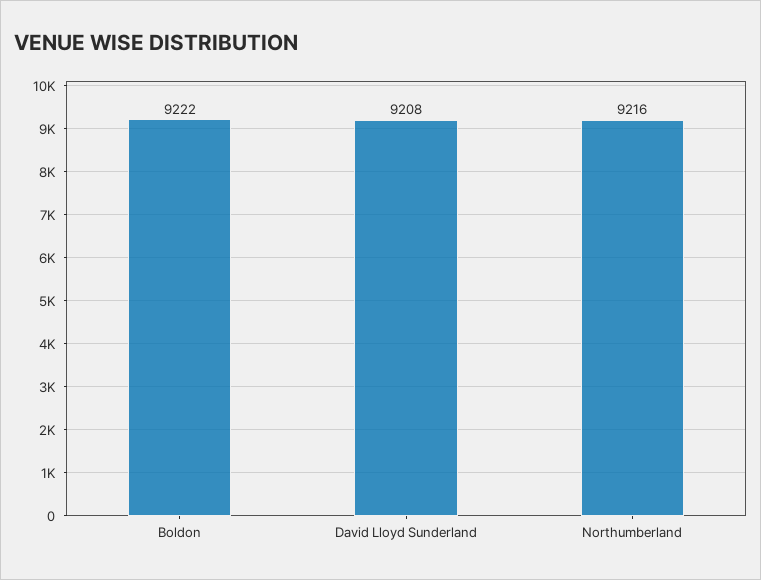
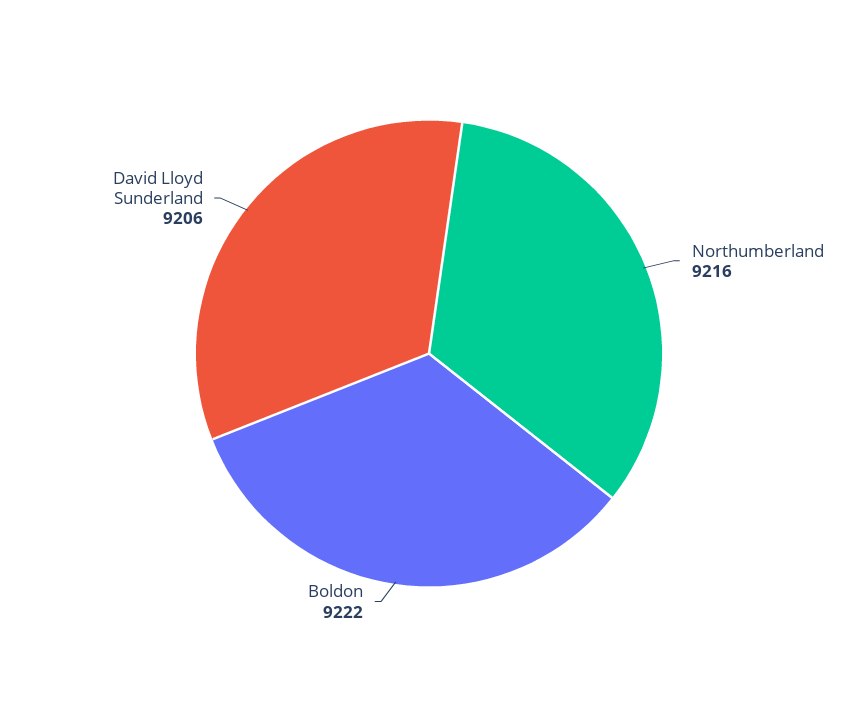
David Lloyd Sunderland: 9208 -> 9206

